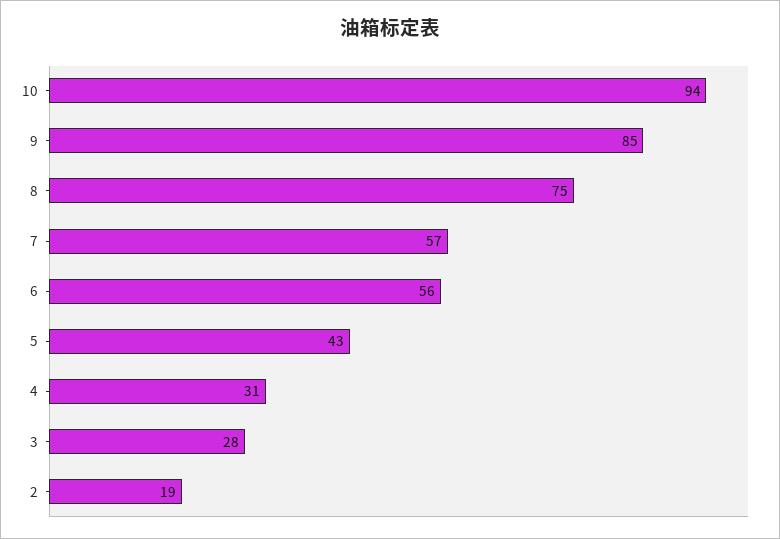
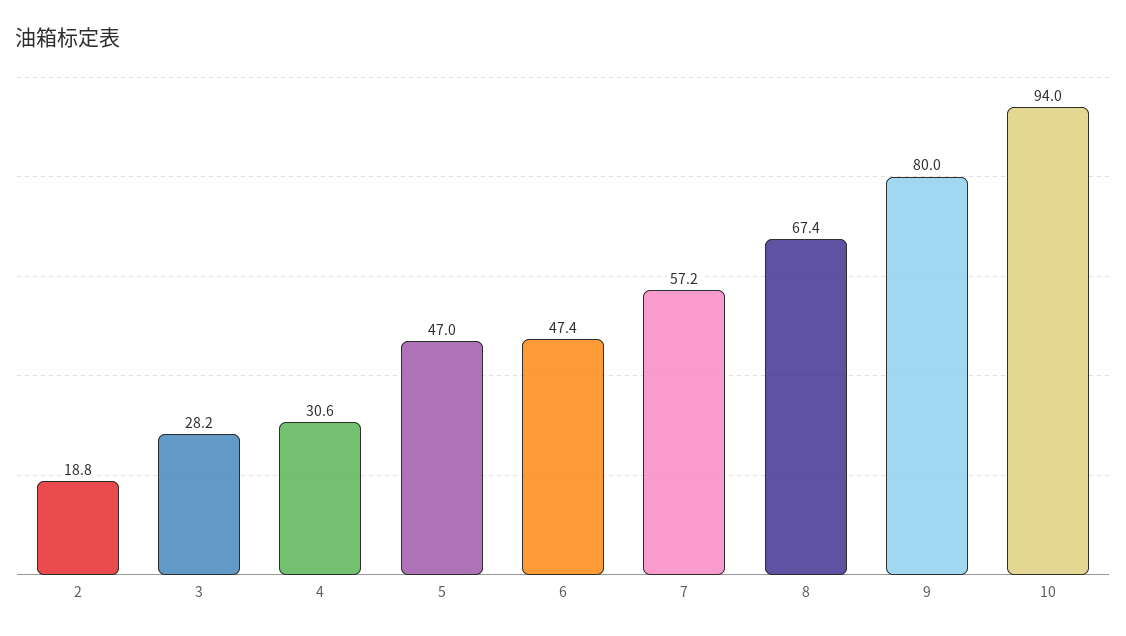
9: 85 -> 80
8: 75 -> 67.4
6: 56 -> 47.4
5: 43 -> 47

